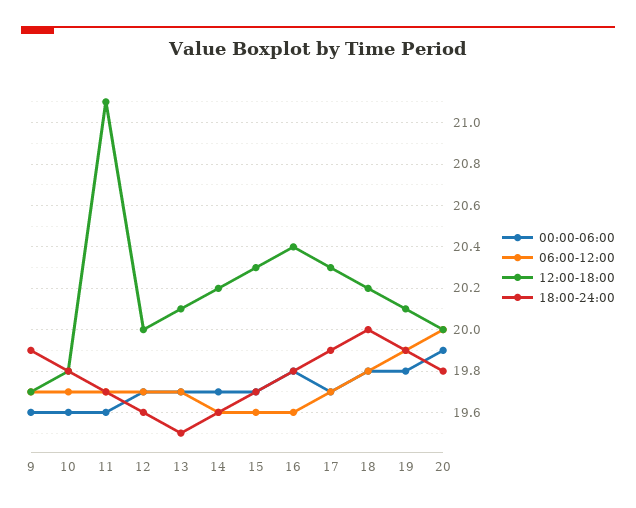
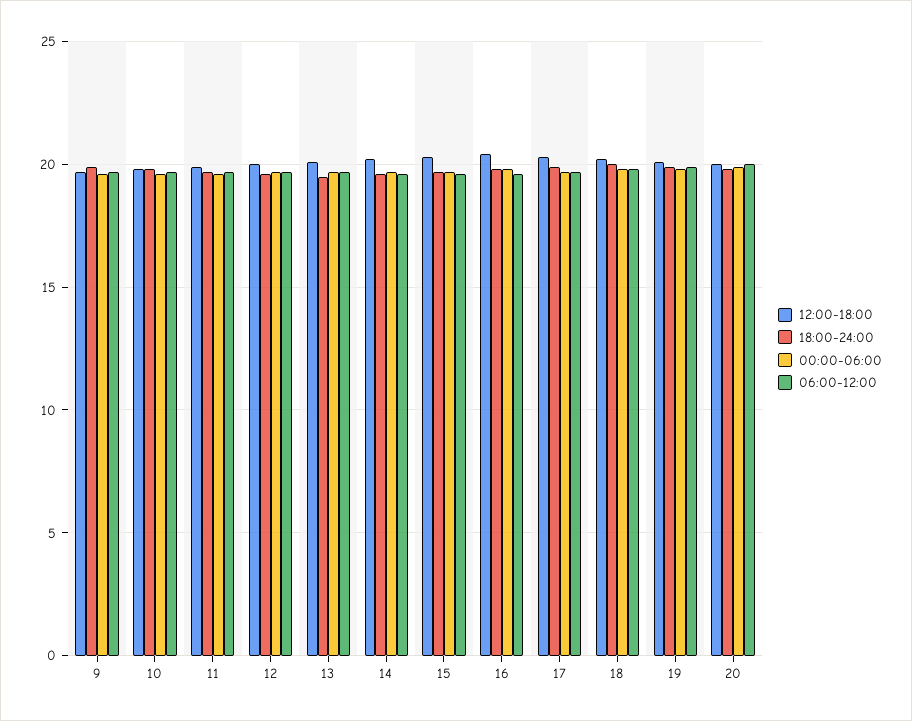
12:00-18:00, 11: 21.1 -> 20

